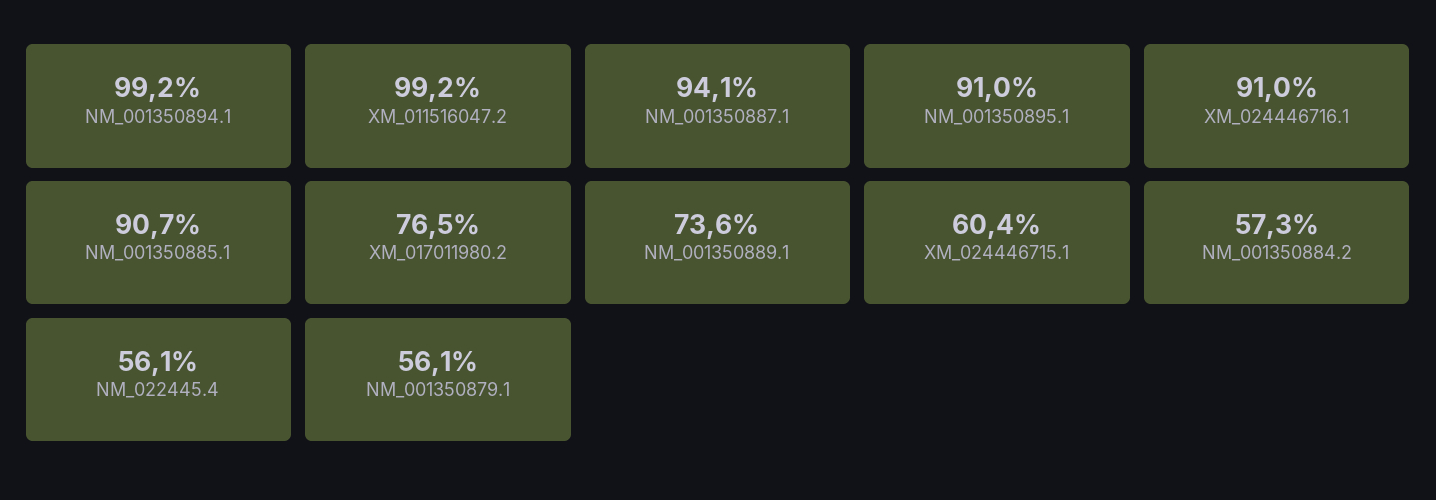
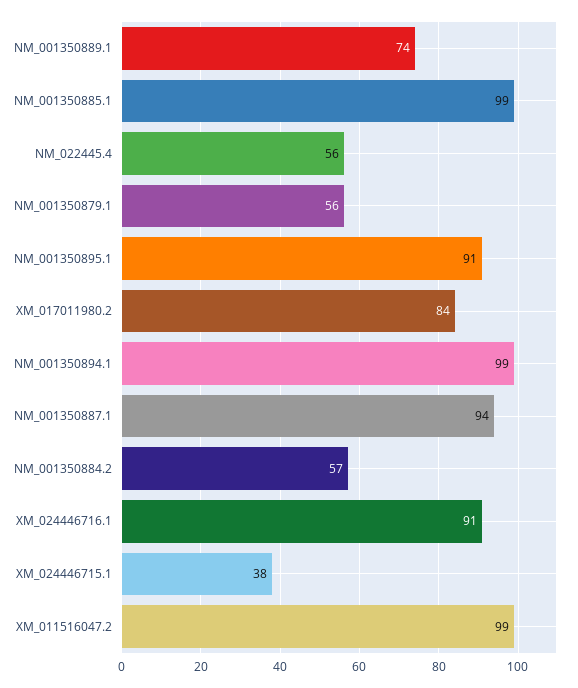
NM_001350885.1: 90.7 -> 99
XM_017011980.2: 76.5 -> 84
XM_024446715.1: 60.4 -> 38

